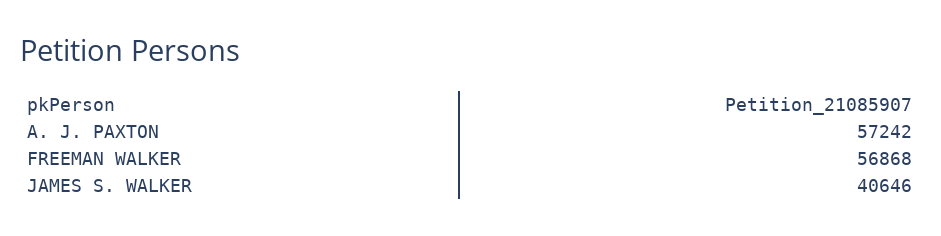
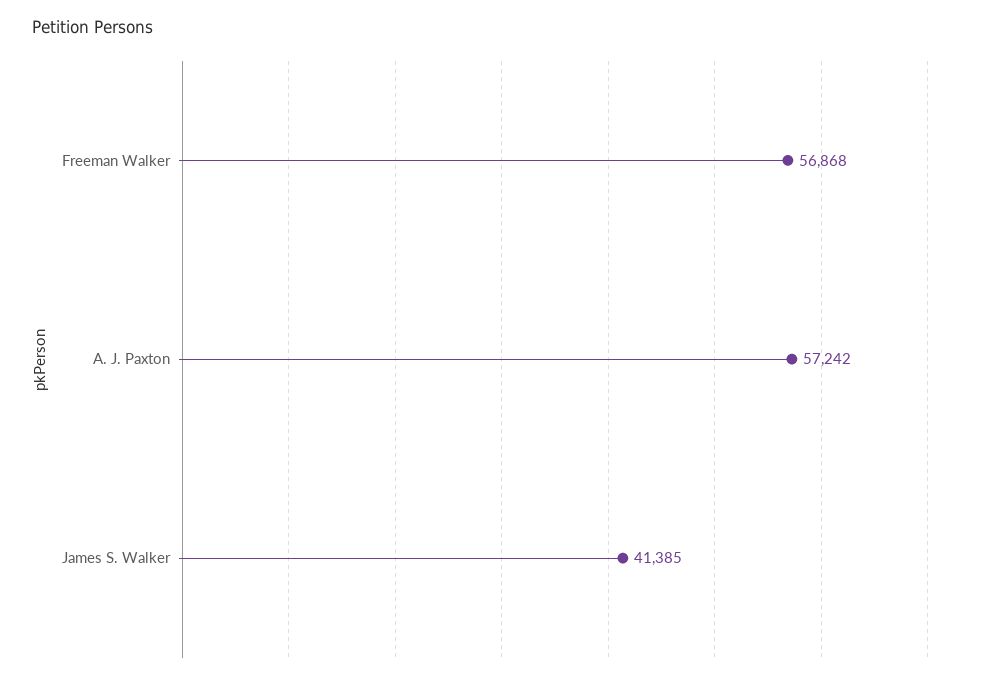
JAMES S. WALKER: 40646 -> 41385

